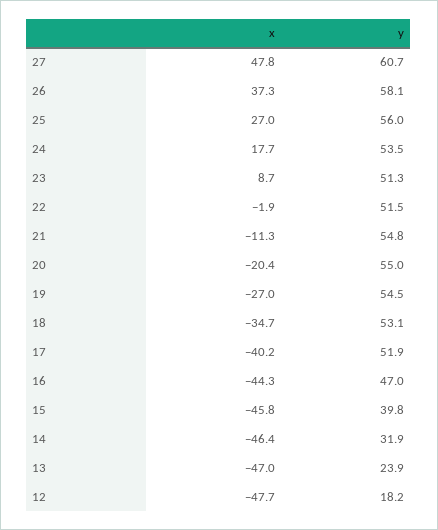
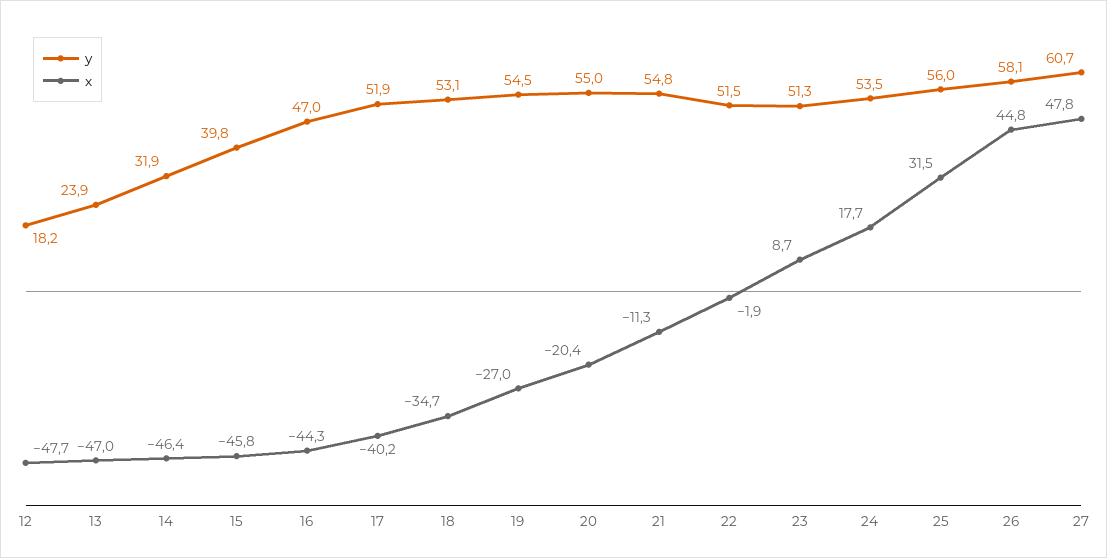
x, 26: 37.3 -> 44.8
x, 25: 27 -> 31.5

